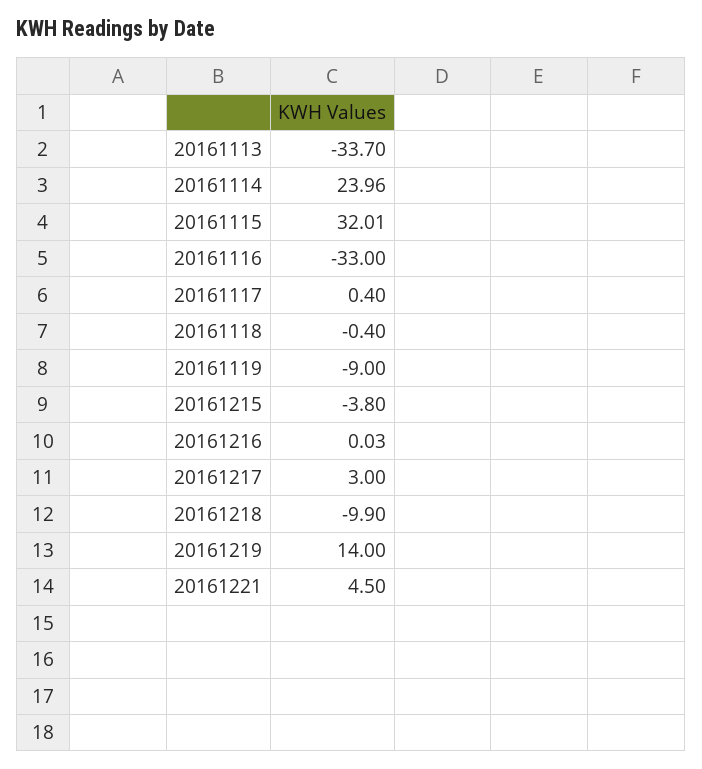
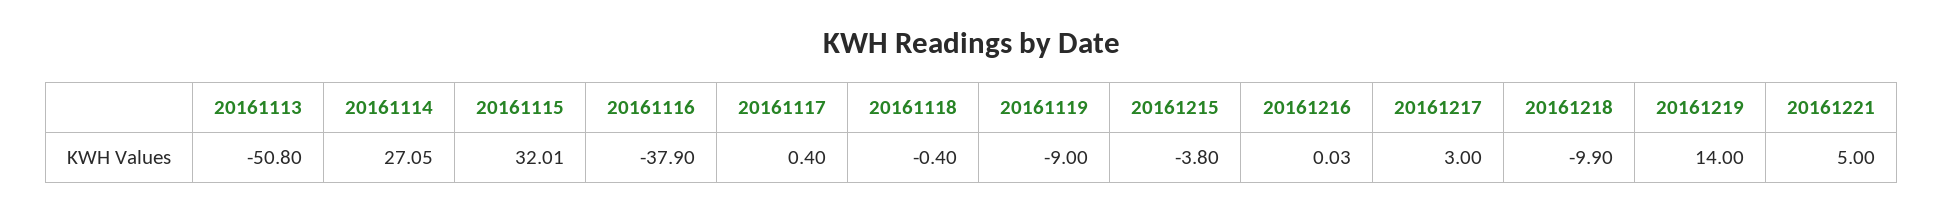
20161113: -33.7 -> -50.8
20161114: 23.96 -> 27.05
20161116: -33 -> -37.9
20161221: 4.5 -> 5

